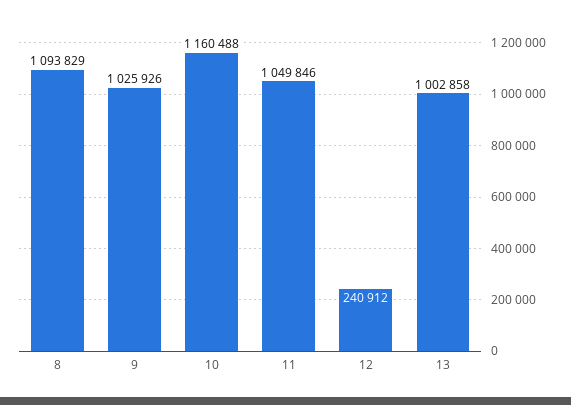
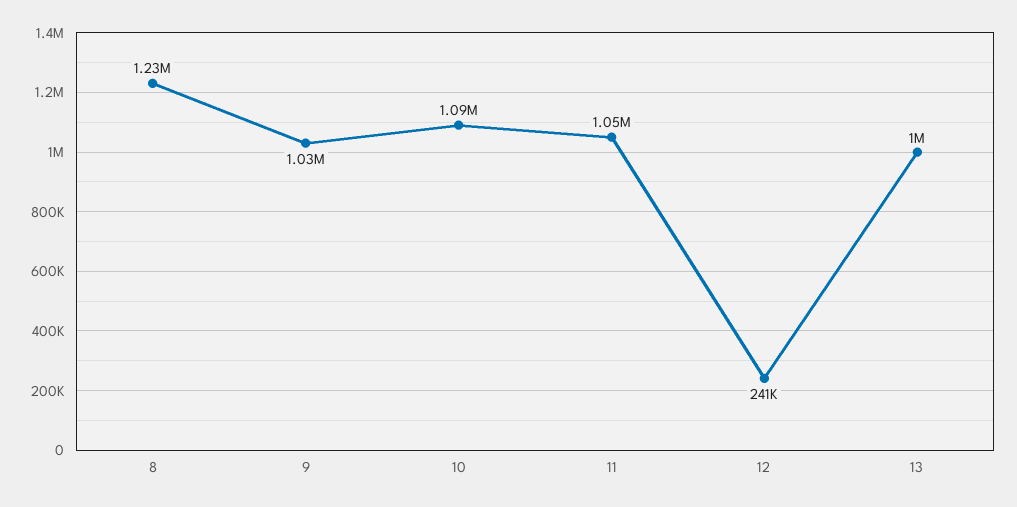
8: 1093829 -> 1230000
10: 1160488 -> 1090000

